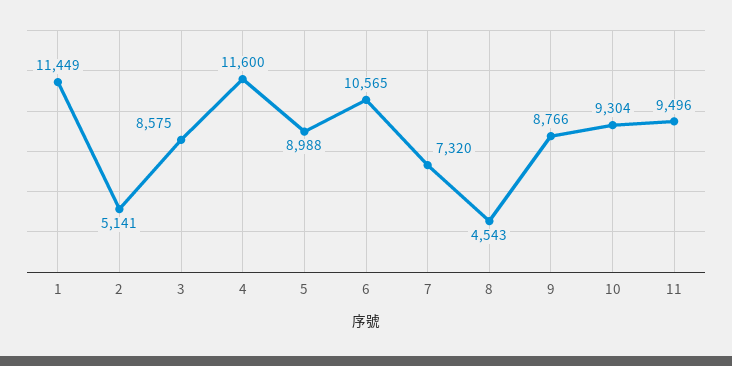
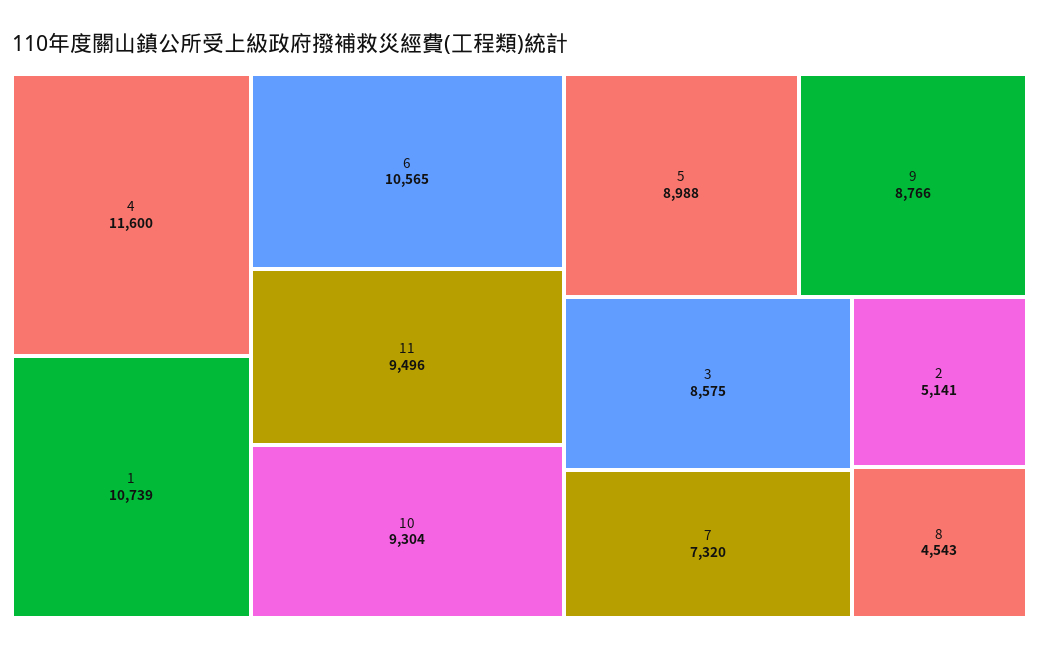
1: 11449 -> 10739

